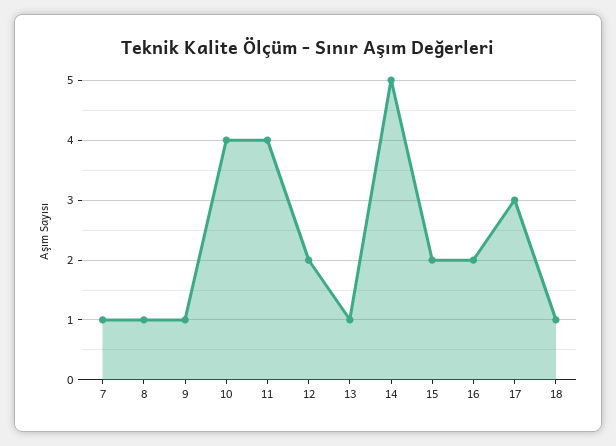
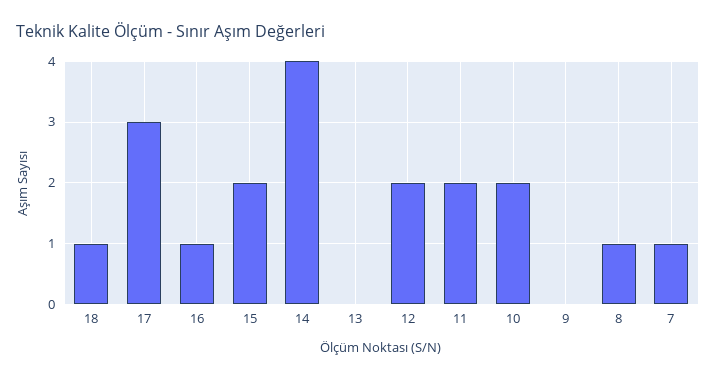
9: 1 -> 0
10: 4 -> 2
11: 4 -> 2
13: 1 -> 0
14: 5 -> 4
16: 2 -> 1

